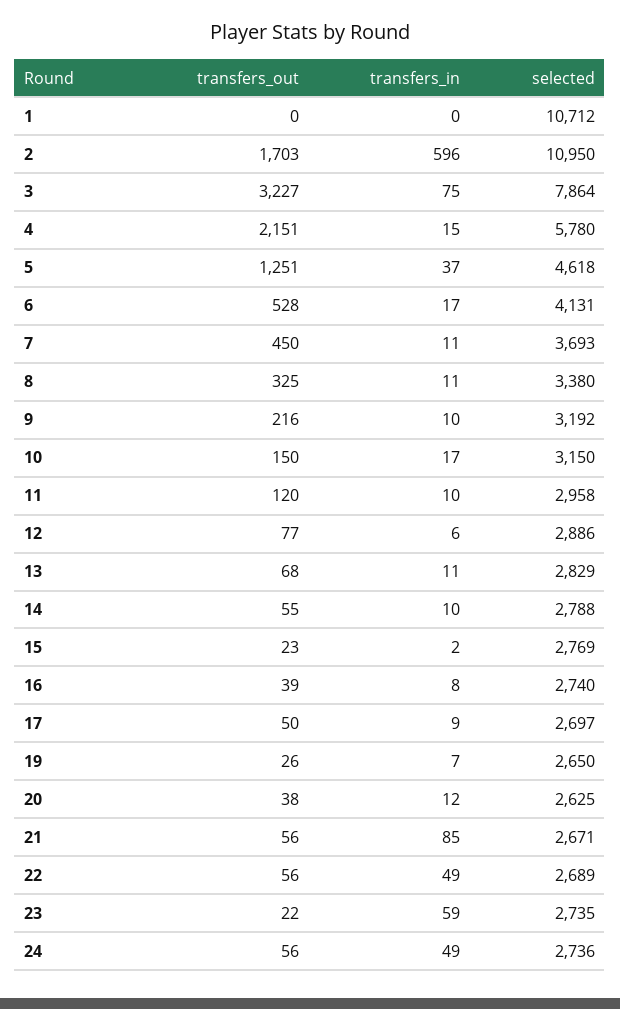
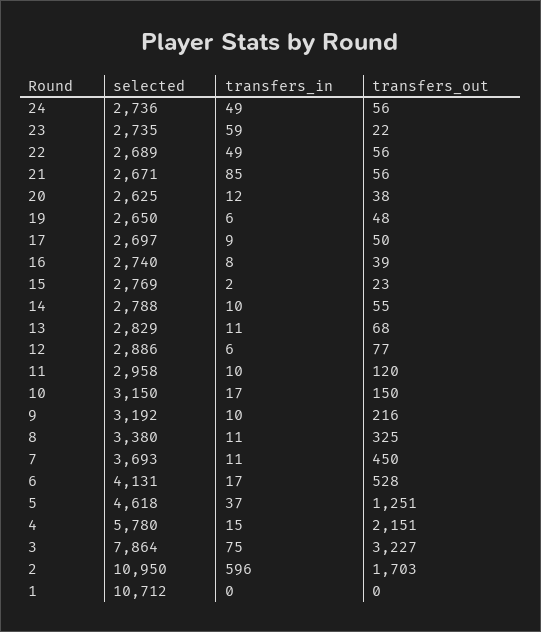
transfers_out, 19: 26 -> 48
transfers_in, 19: 7 -> 6

